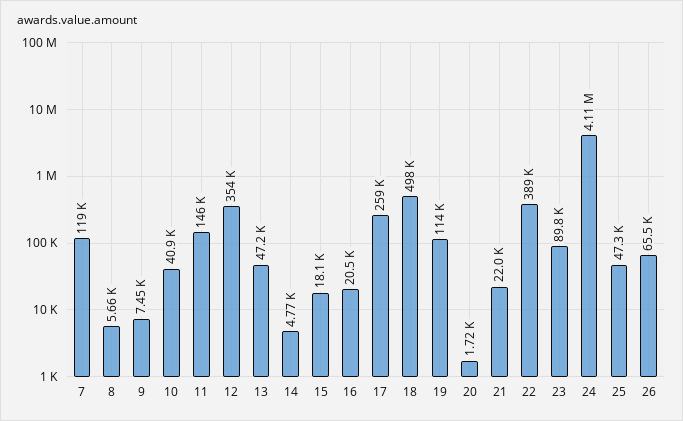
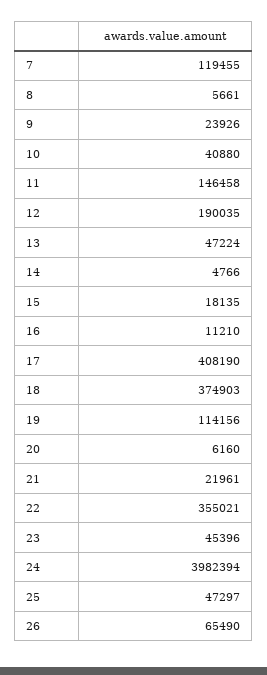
9: 7450 -> 23926
12: 354000 -> 190035
16: 20500 -> 11210
17: 259000 -> 408190
18: 498000 -> 374903
20: 1720 -> 6160
22: 389000 -> 355021
23: 89800 -> 45396
24: 4110000 -> 3982394

